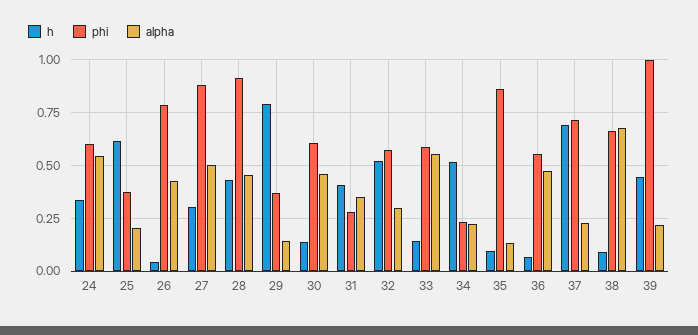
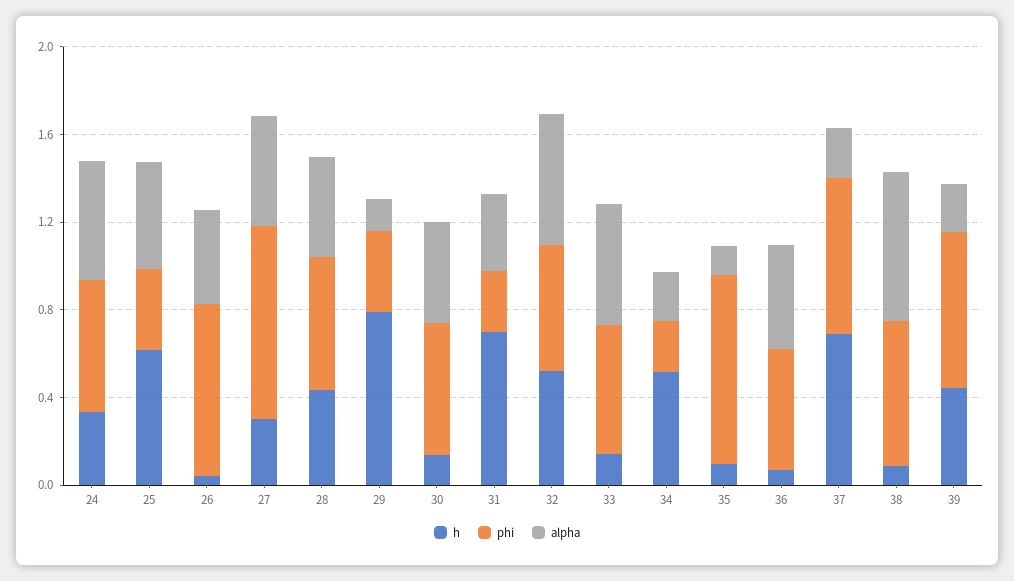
alpha, 25: 0.2 -> 0.5
phi, 28: 0.9 -> 0.6
h, 31: 0.4 -> 0.7
alpha, 32: 0.3 -> 0.6
phi, 39: 1 -> 0.7

